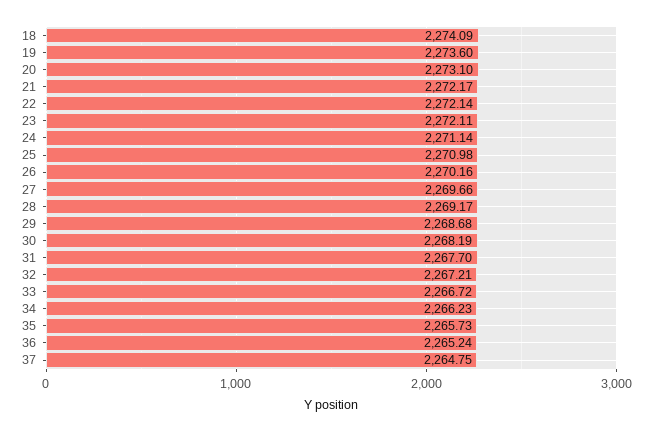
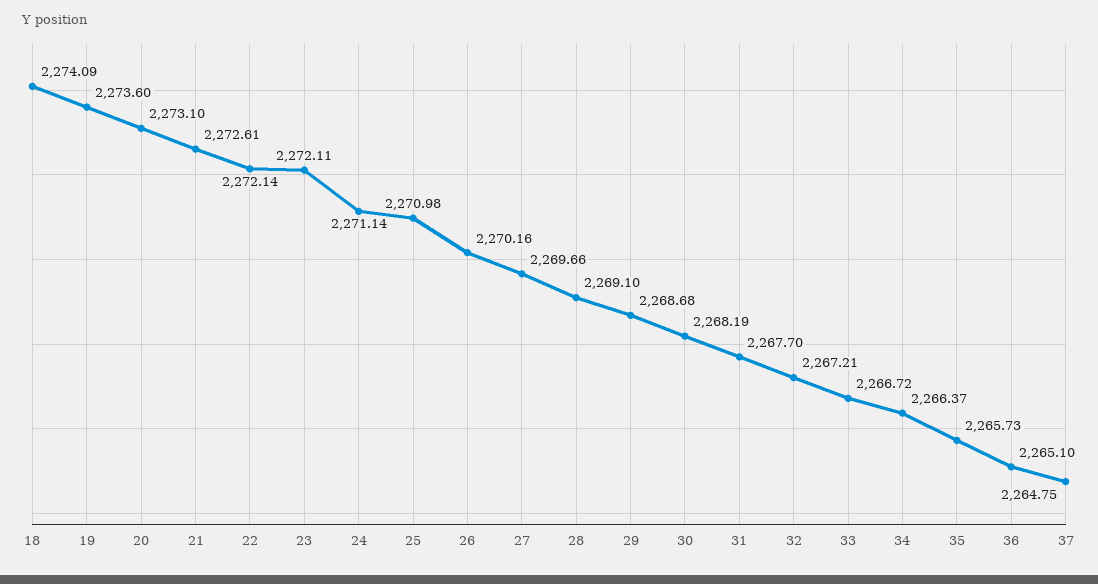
21: 2272.17 -> 2272.61
28: 2269.17 -> 2269.1
34: 2266.23 -> 2266.37
36: 2265.24 -> 2265.1

